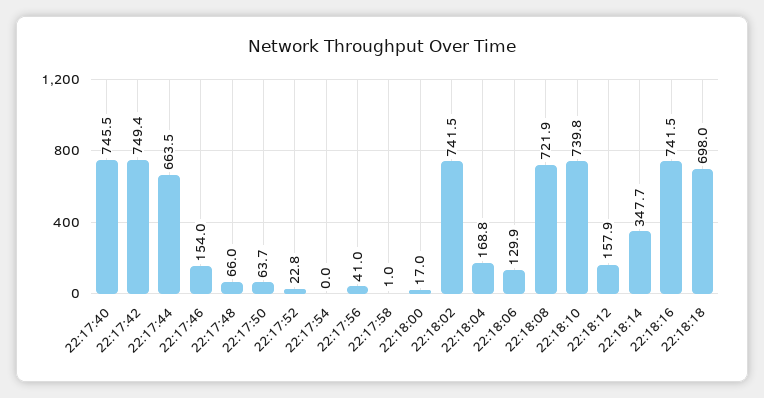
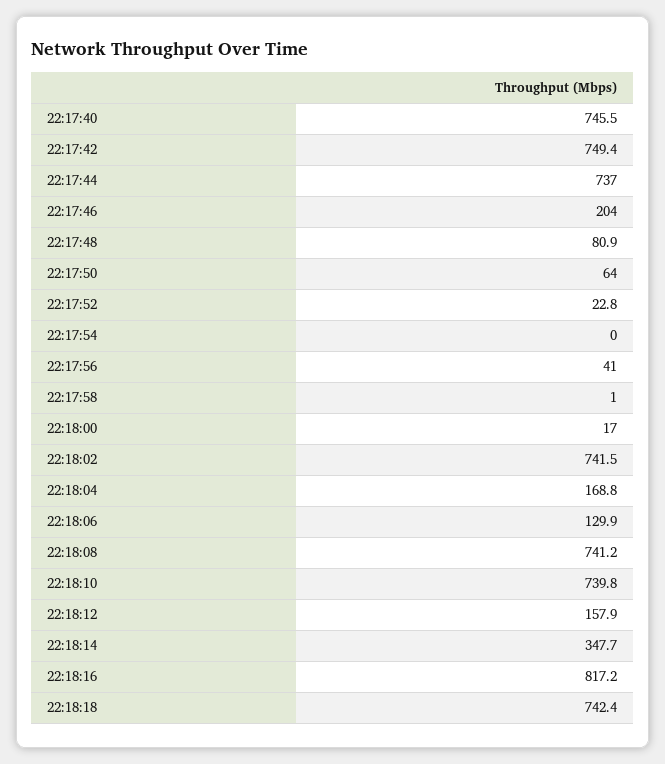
22:17:44: 663.5 -> 737
22:17:46: 154 -> 204
22:17:48: 66 -> 80.9
22:17:50: 63.7 -> 64
22:18:08: 721.9 -> 741.2
22:18:16: 741.5 -> 817.2
22:18:18: 698 -> 742.4

